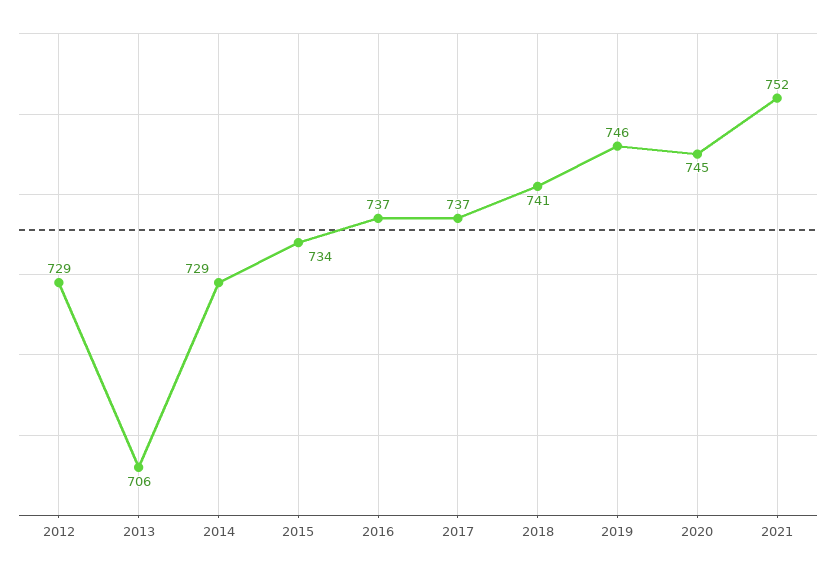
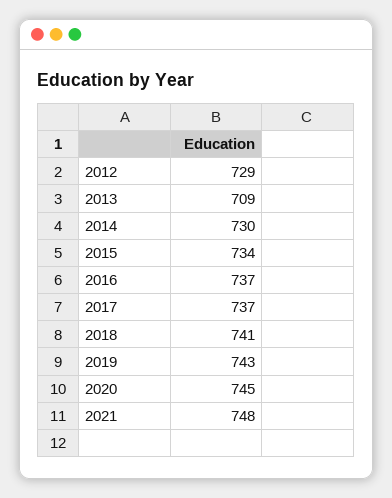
2013: 706 -> 709
2014: 729 -> 730
2019: 746 -> 743
2021: 752 -> 748

